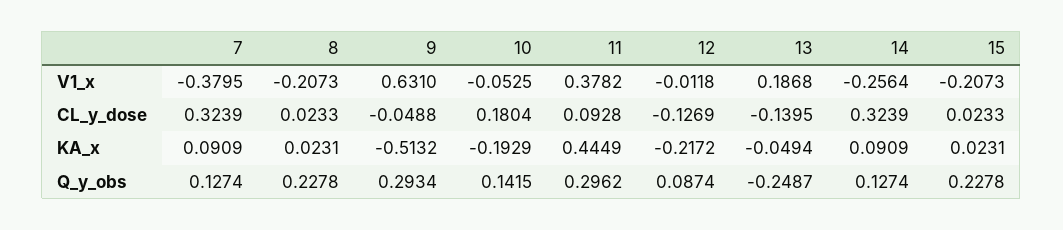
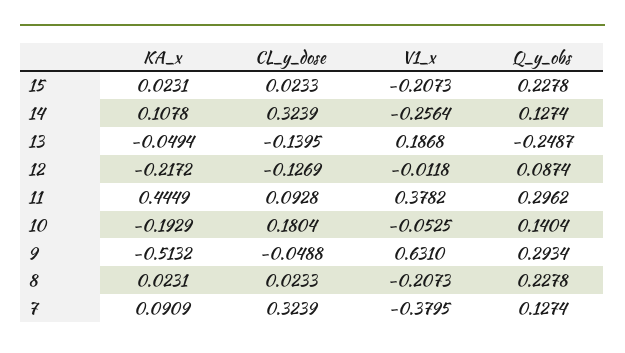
14, KA_x: 0.0909 -> 0.1078
10, Q_y_obs: 0.1415 -> 0.1404

